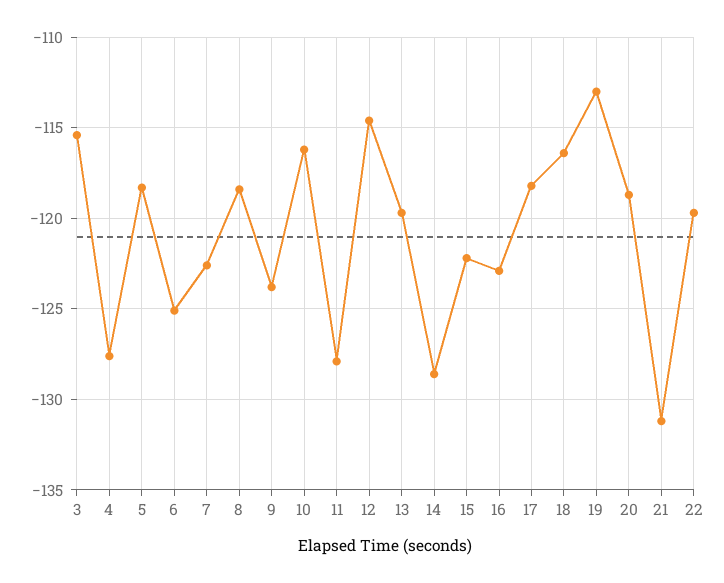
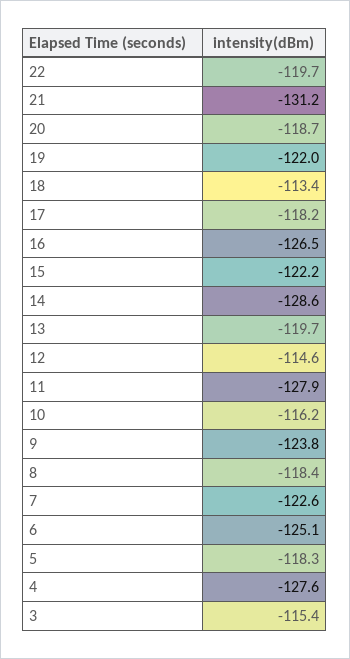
16: -123 -> -126.5
18: -116.5 -> -113.4
19: -113 -> -122

